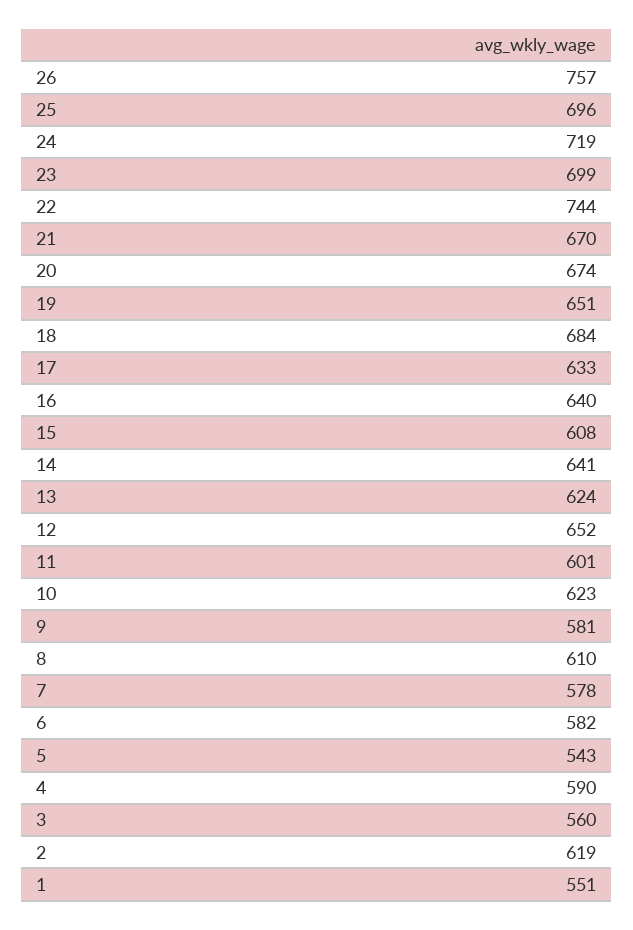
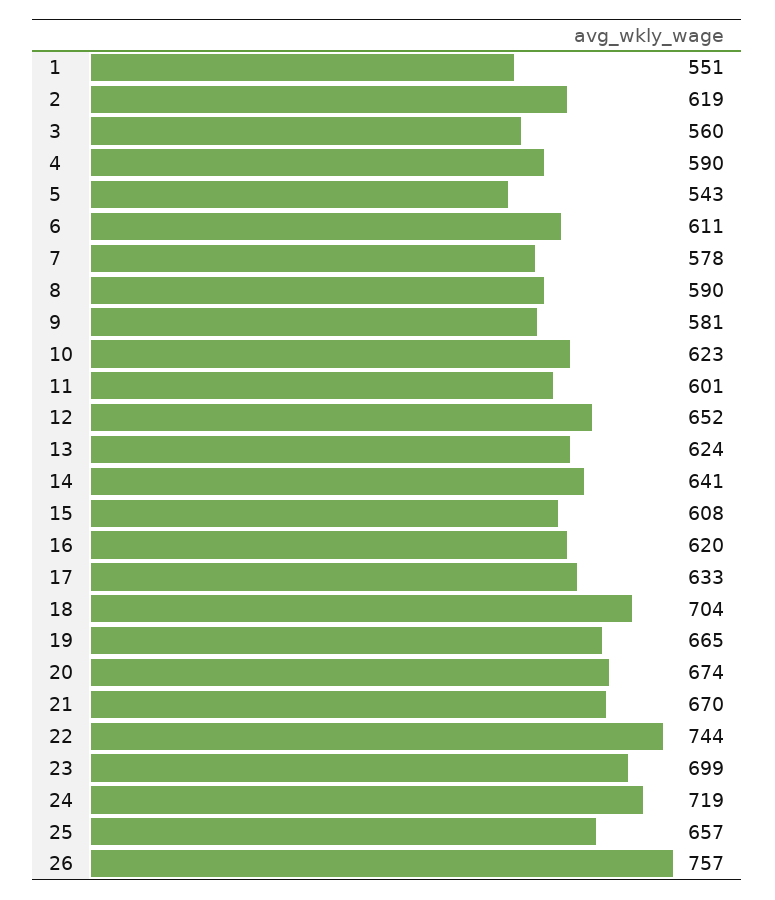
25: 696 -> 657
19: 651 -> 665
18: 684 -> 704
16: 640 -> 620
8: 610 -> 590
6: 582 -> 611

